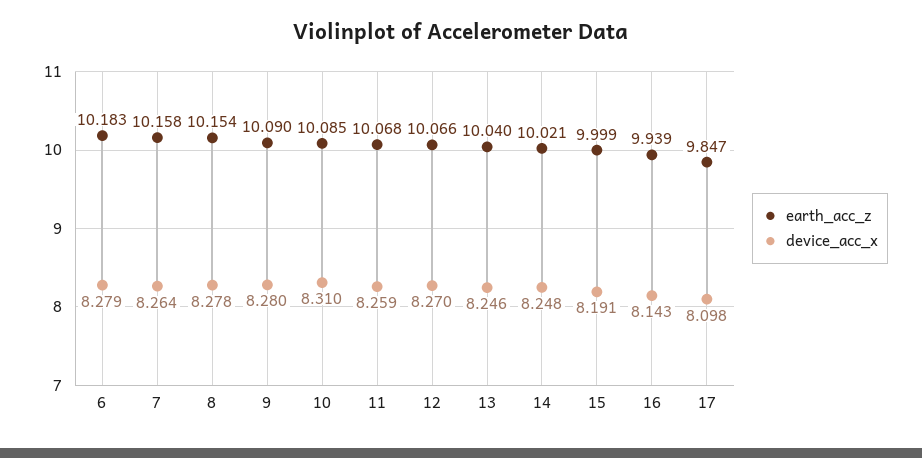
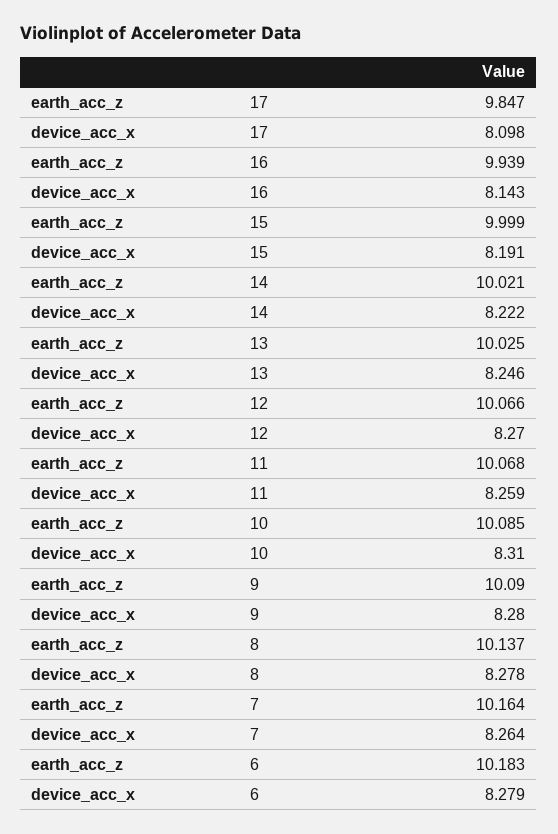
earth_acc_z, 7: 10.158 -> 10.164
earth_acc_z, 8: 10.154 -> 10.137
earth_acc_z, 13: 10.04 -> 10.025
device_acc_x, 14: 8.248 -> 8.222

